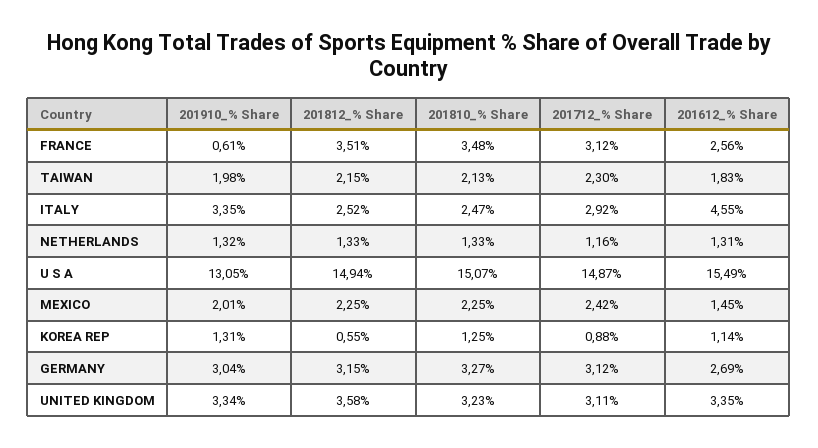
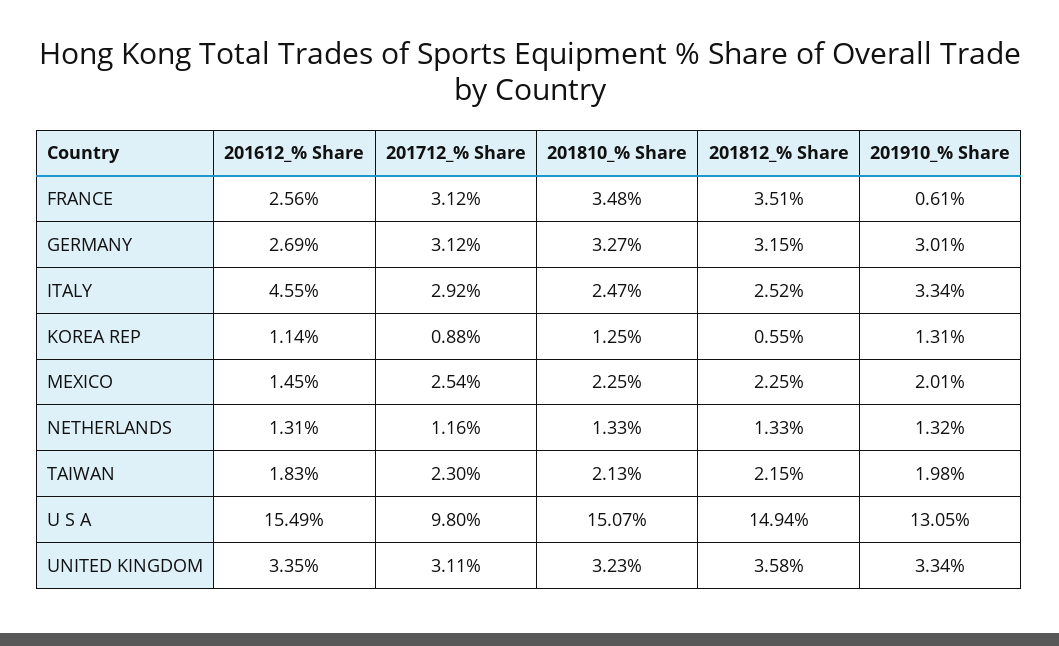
201910_% Share, ITALY: 3.35 -> 3.34
201712_% Share, U S A: 14.87 -> 9.8
201712_% Share, MEXICO: 2.42 -> 2.54
201910_% Share, GERMANY: 3.04 -> 3.01

